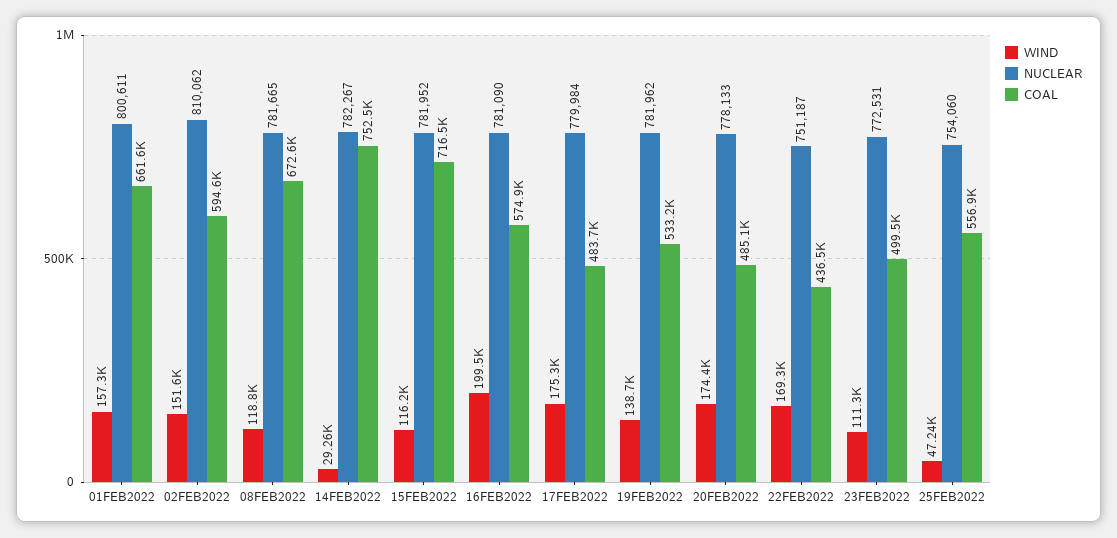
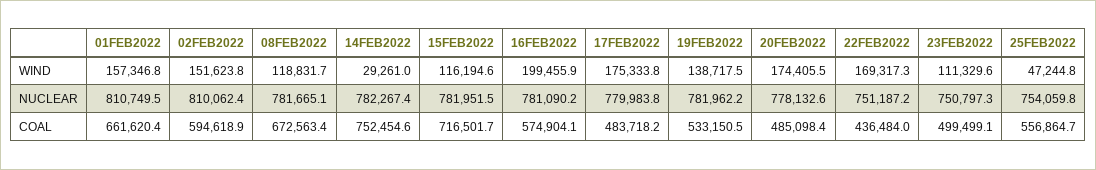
NUCLEAR, 01FEB2022: 800611 -> 810749.5
NUCLEAR, 23FEB2022: 772531 -> 750797.3

